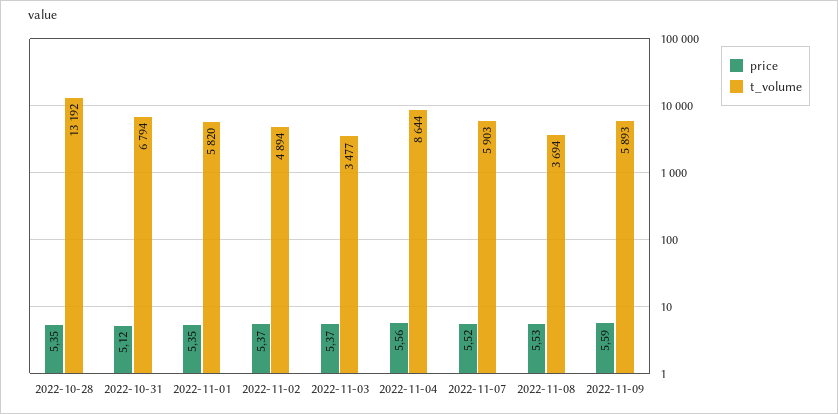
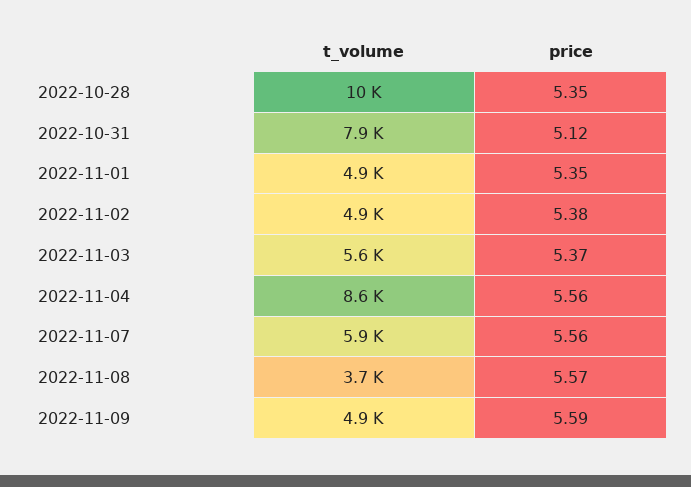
t_volume, 2022-10-28: 13192 -> 10000
t_volume, 2022-10-31: 6794 -> 7900
t_volume, 2022-11-01: 5820 -> 4900
price, 2022-11-02: 5.37 -> 5.38
t_volume, 2022-11-03: 3477 -> 5600
price, 2022-11-07: 5.52 -> 5.56
price, 2022-11-08: 5.53 -> 5.57
t_volume, 2022-11-09: 5893 -> 4900

